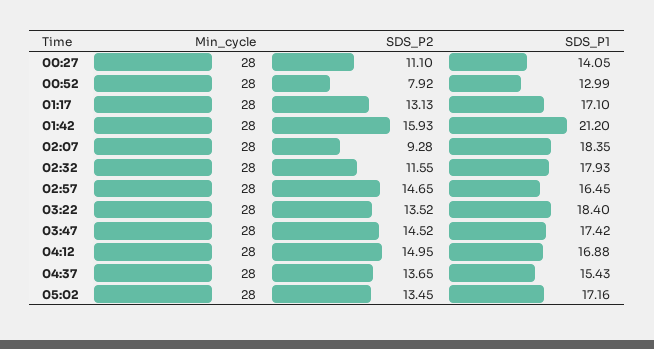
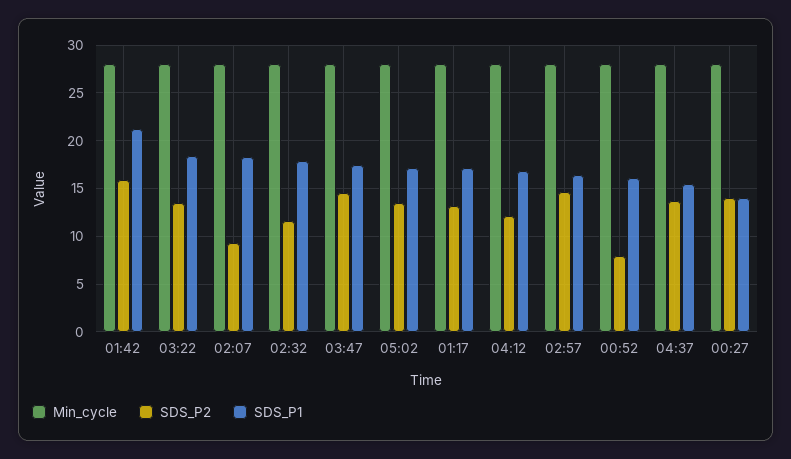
SDS_P2, 00:27: 11.1 -> 14
SDS_P1, 00:52: 12.99 -> 16
SDS_P2, 04:12: 14.95 -> 12

